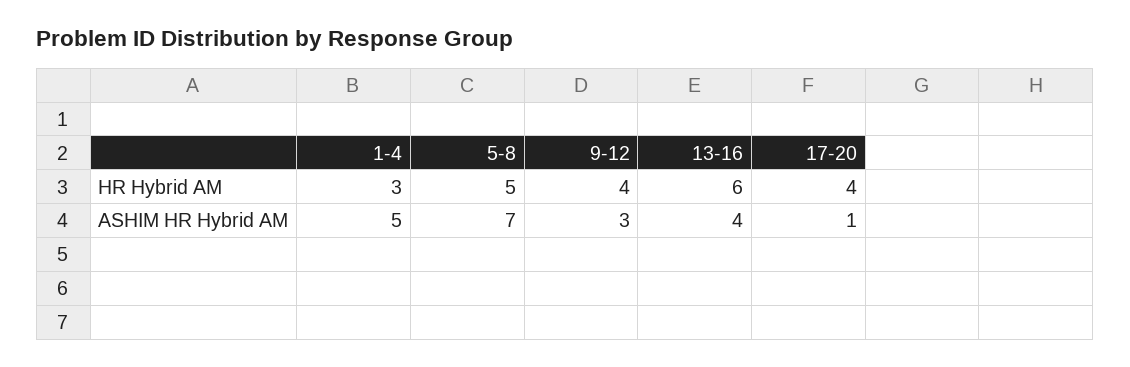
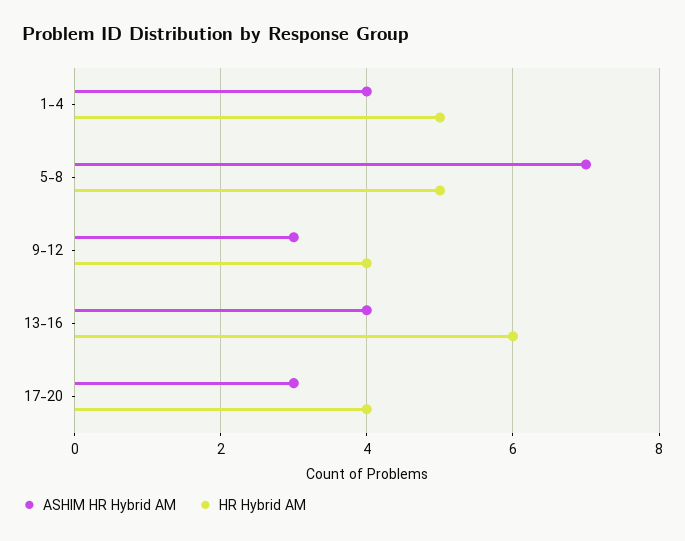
HR Hybrid AM, 1-4: 3 -> 5
ASHIM HR Hybrid AM, 1-4: 5 -> 4
ASHIM HR Hybrid AM, 17-20: 1 -> 3

